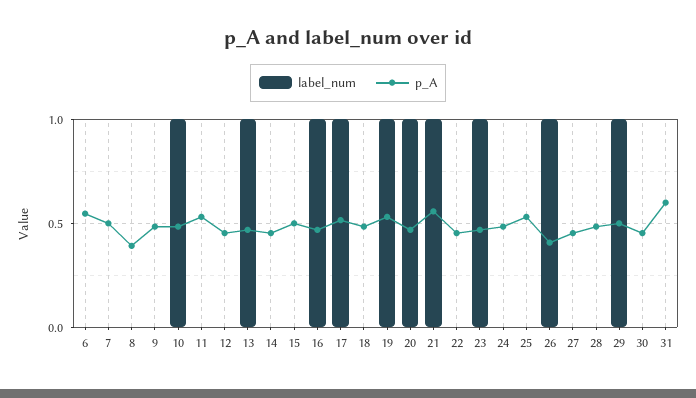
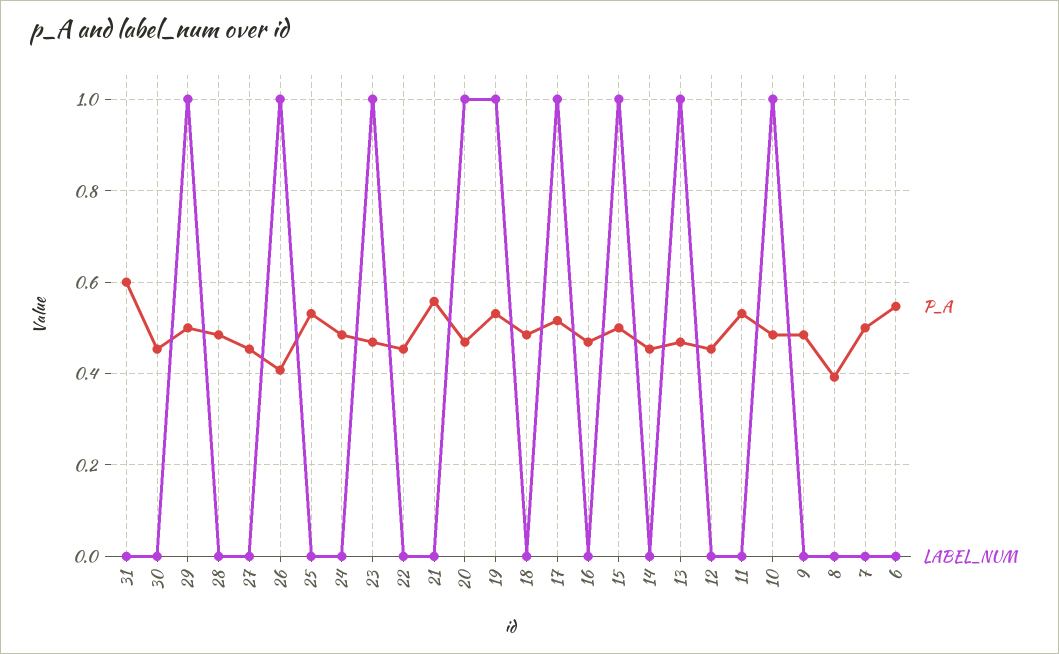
label_num, 15: 0 -> 1
label_num, 16: 1 -> 0
label_num, 21: 1 -> 0

